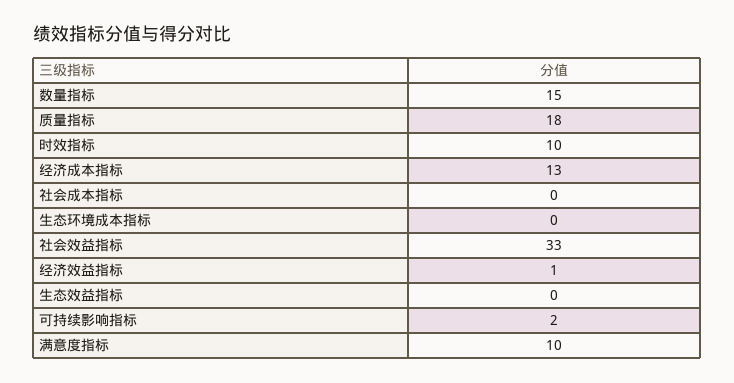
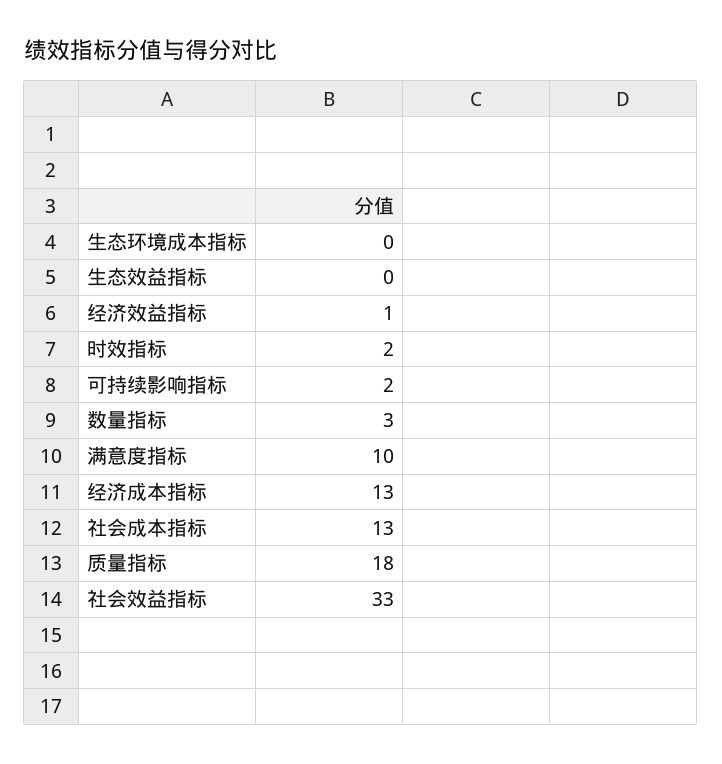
数量指标: 15 -> 3
时效指标: 10 -> 2
社会成本指标: 0 -> 13

